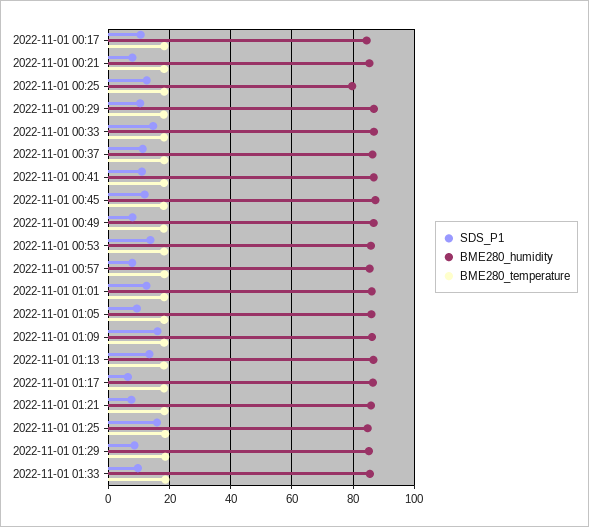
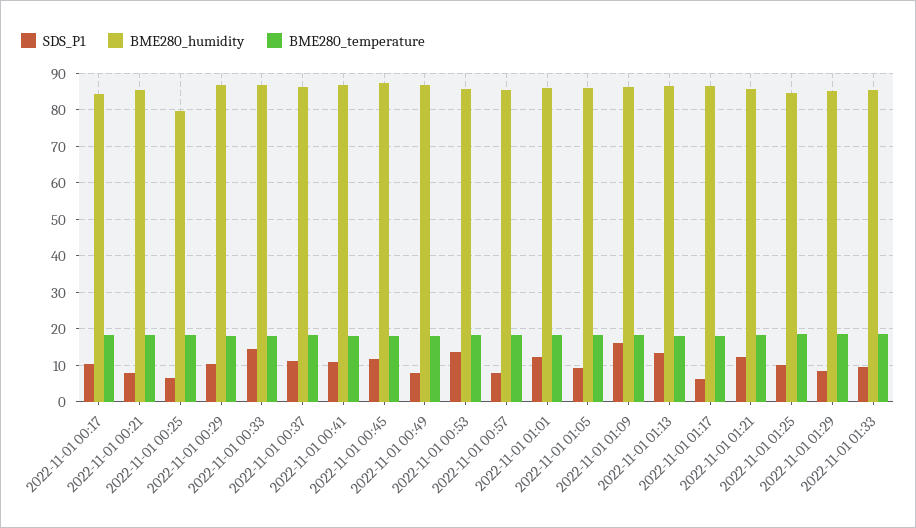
SDS_P1, 2022-11-01 00:25: 12 -> 6
SDS_P1, 2022-11-01 01:21: 8 -> 12
SDS_P1, 2022-11-01 01:25: 16 -> 10

